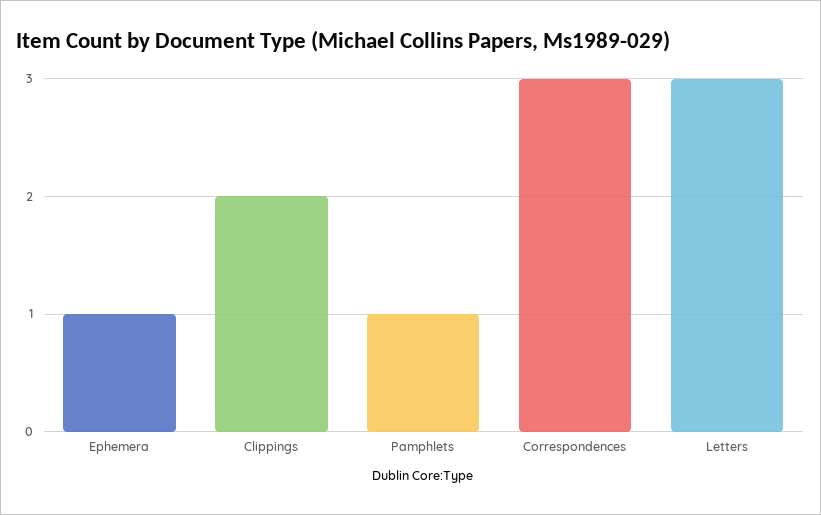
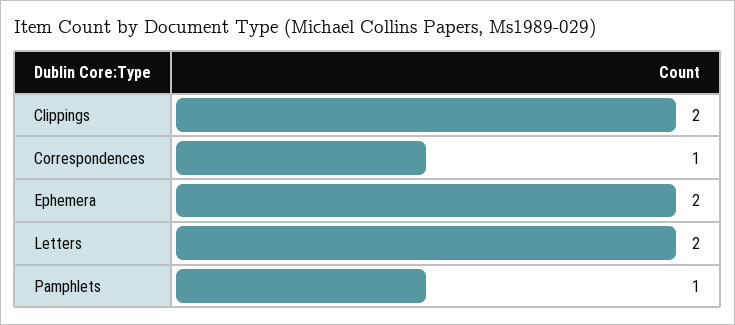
Ephemera: 1 -> 2
Correspondences: 3 -> 1
Letters: 3 -> 2

